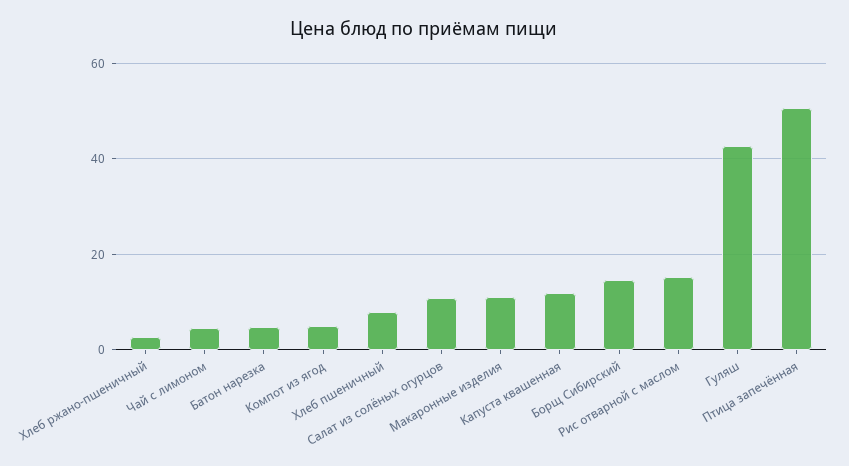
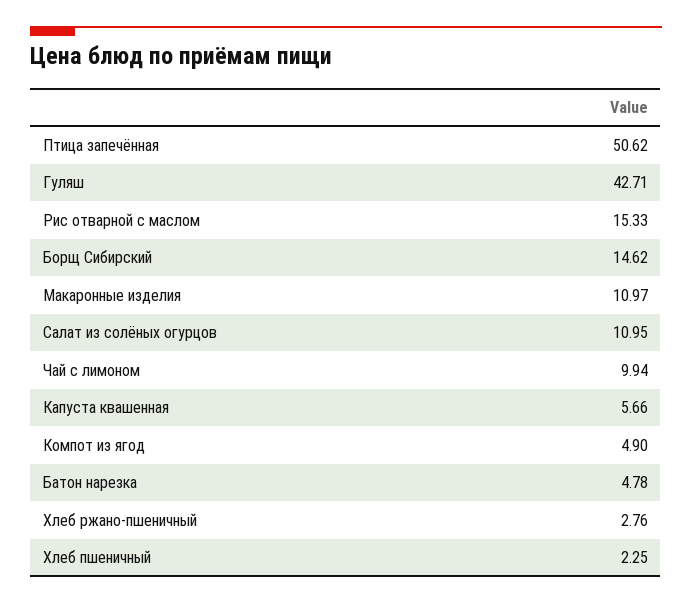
Чай с лимоном: 4 -> 9.94
Хлеб пшеничный: 8 -> 2.25
Капуста квашенная: 12 -> 5.66

